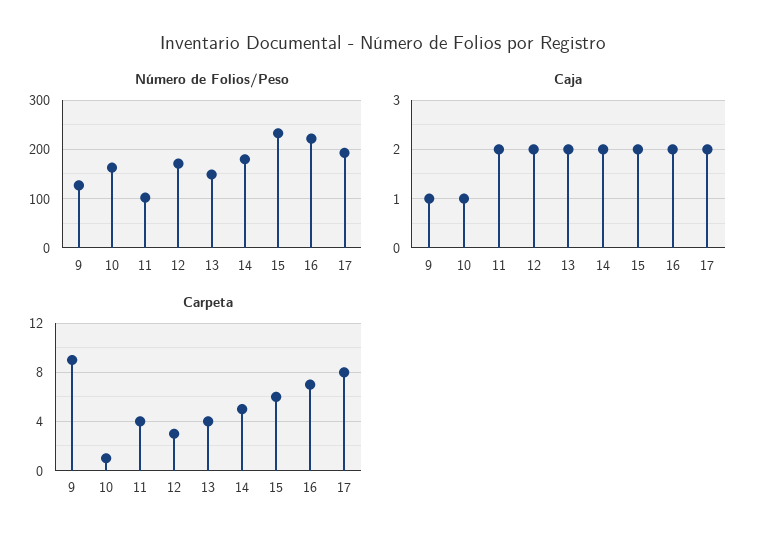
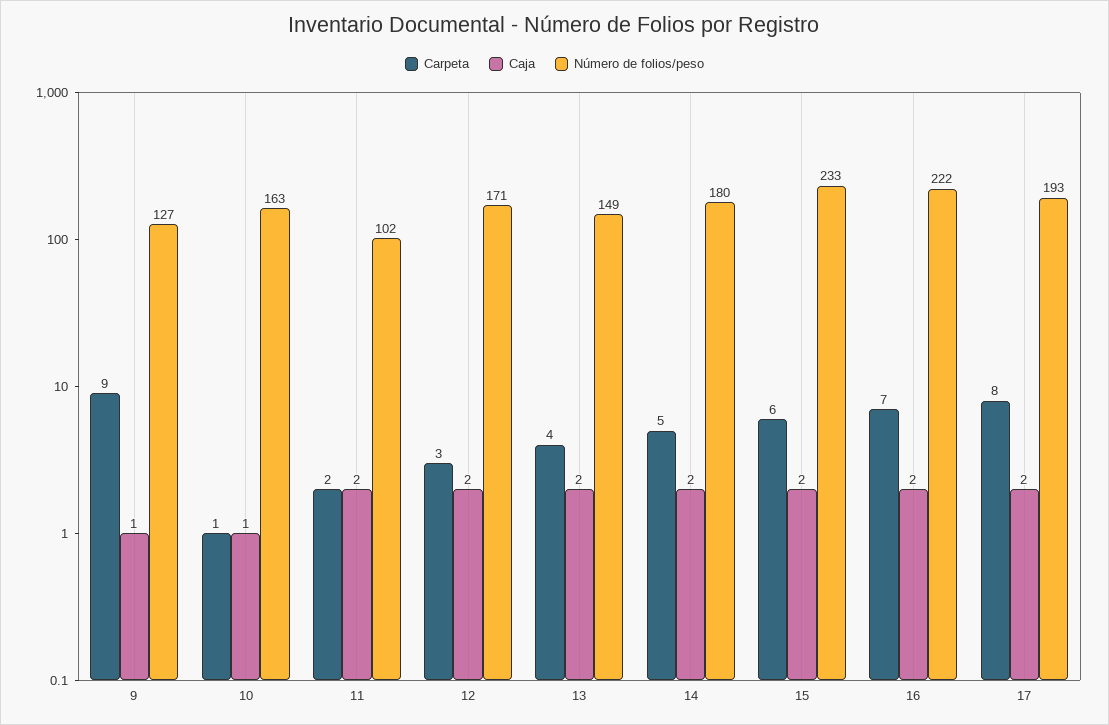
Carpeta, 11: 4 -> 2

